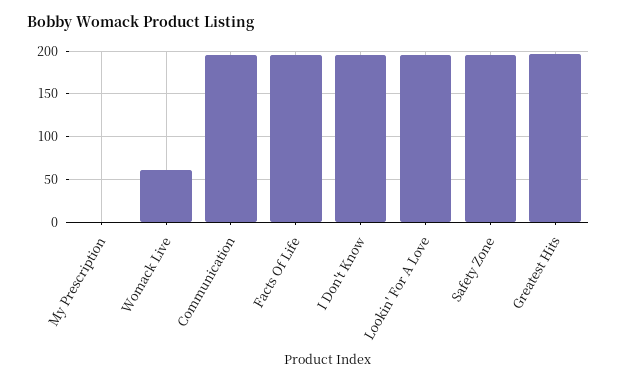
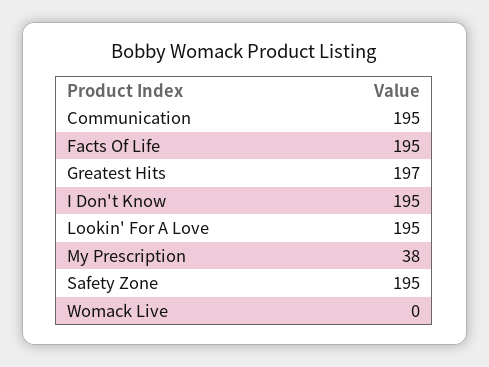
My Prescription: 0 -> 38
Womack Live: 60 -> 0

